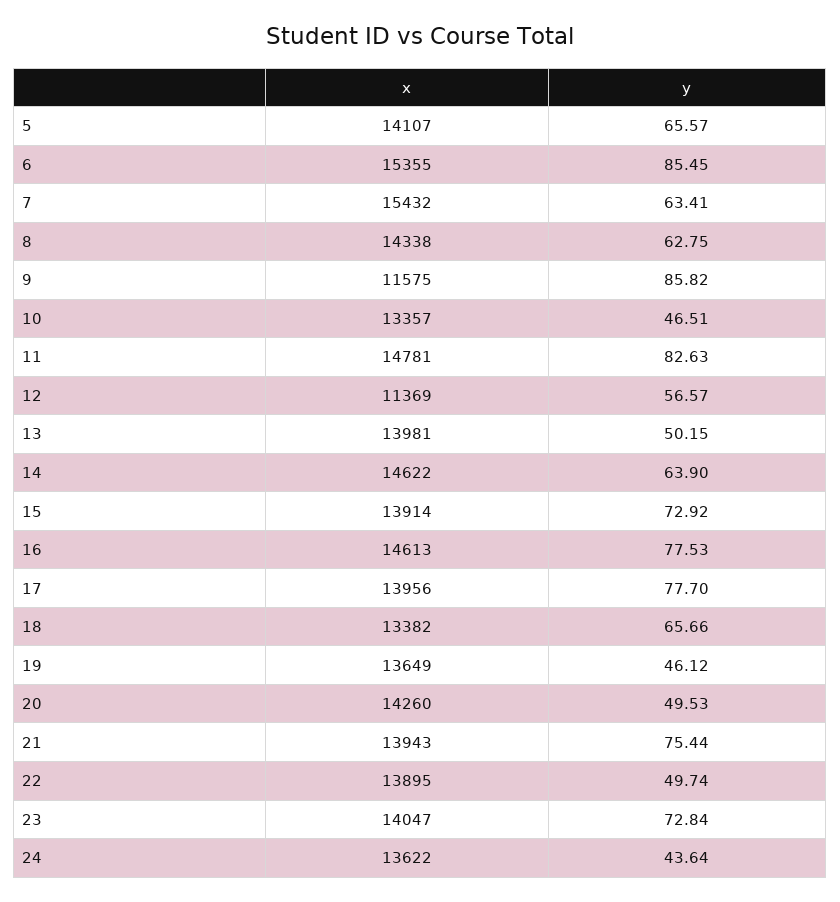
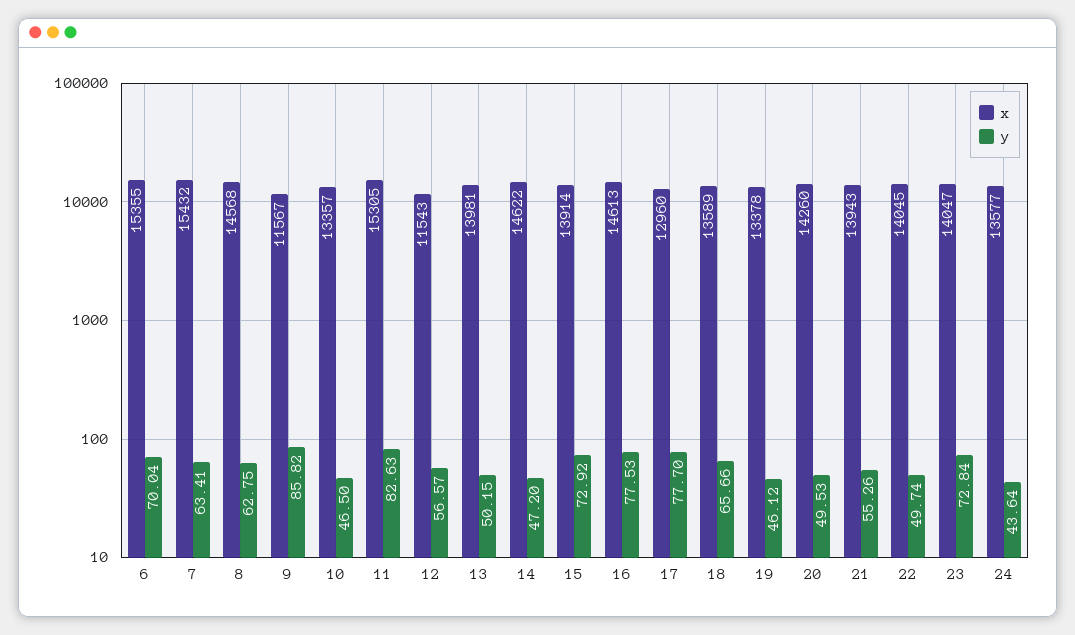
x, 5: 14107 -> none
y, 5: 65.57 -> none
y, 6: 85.45 -> 70.04
x, 8: 14338 -> 14568
x, 9: 11575 -> 11567
y, 10: 46.51 -> 46.5
x, 11: 14781 -> 15305
x, 12: 11369 -> 11543
y, 14: 63.9 -> 47.2
x, 17: 13956 -> 12960
x, 18: 13382 -> 13589
x, 19: 13649 -> 13378
y, 21: 75.44 -> 55.26
x, 22: 13895 -> 14045
x, 24: 13622 -> 13577

